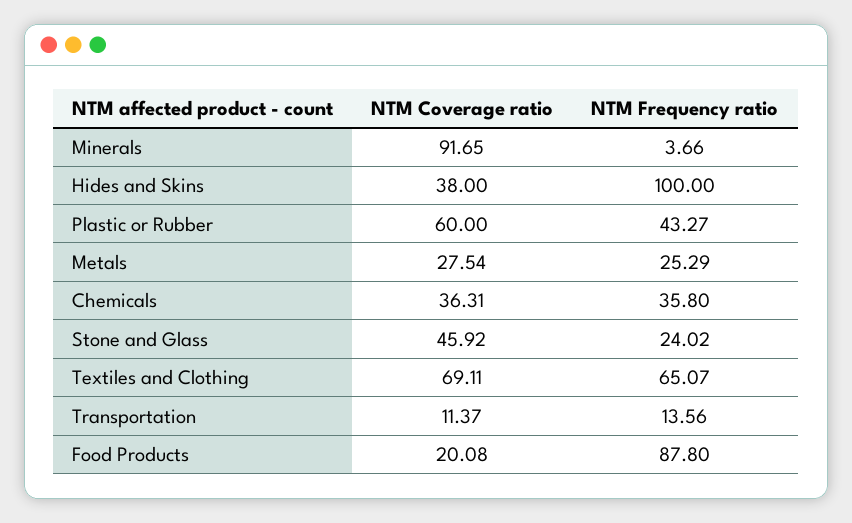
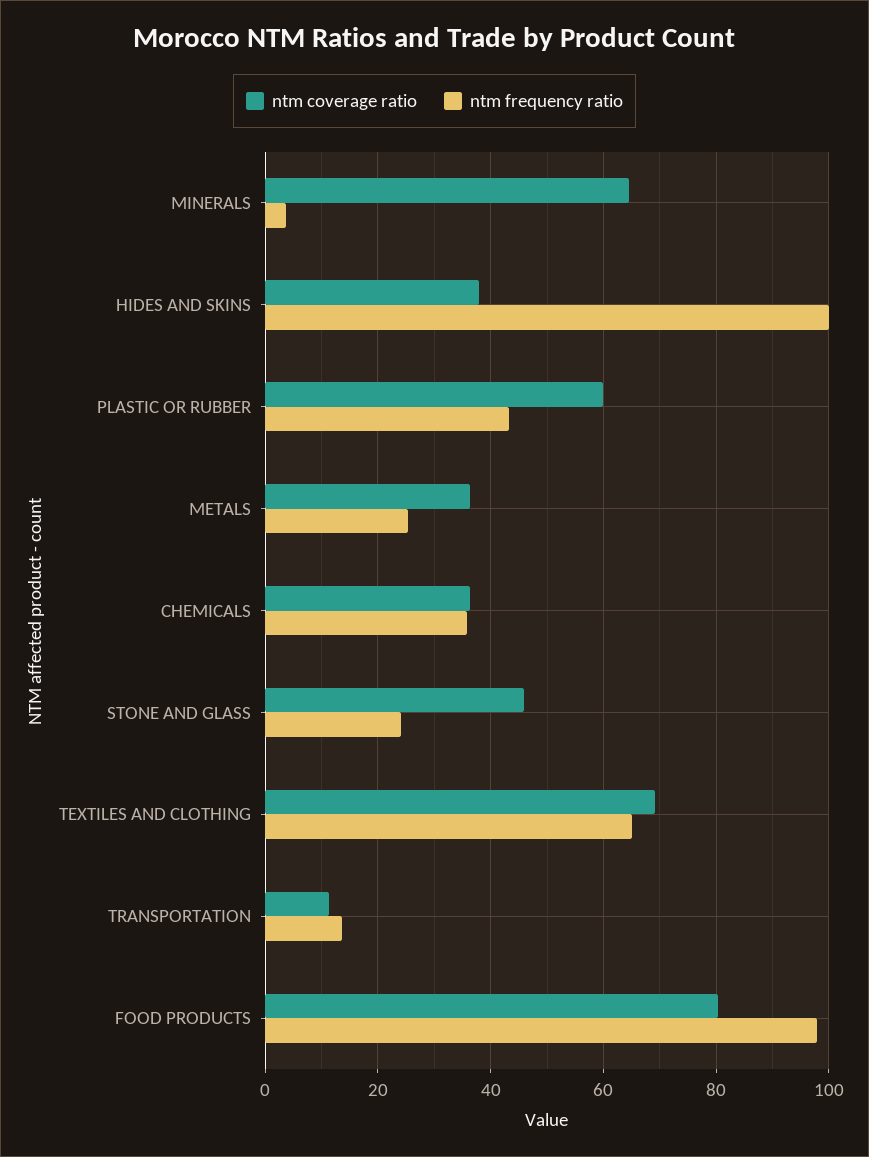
NTM Coverage ratio, Minerals: 91.65 -> 64
NTM Coverage ratio, Metals: 27.54 -> 36
NTM Coverage ratio, Food Products: 20.08 -> 80
NTM Frequency ratio, Food Products: 87.8 -> 98

